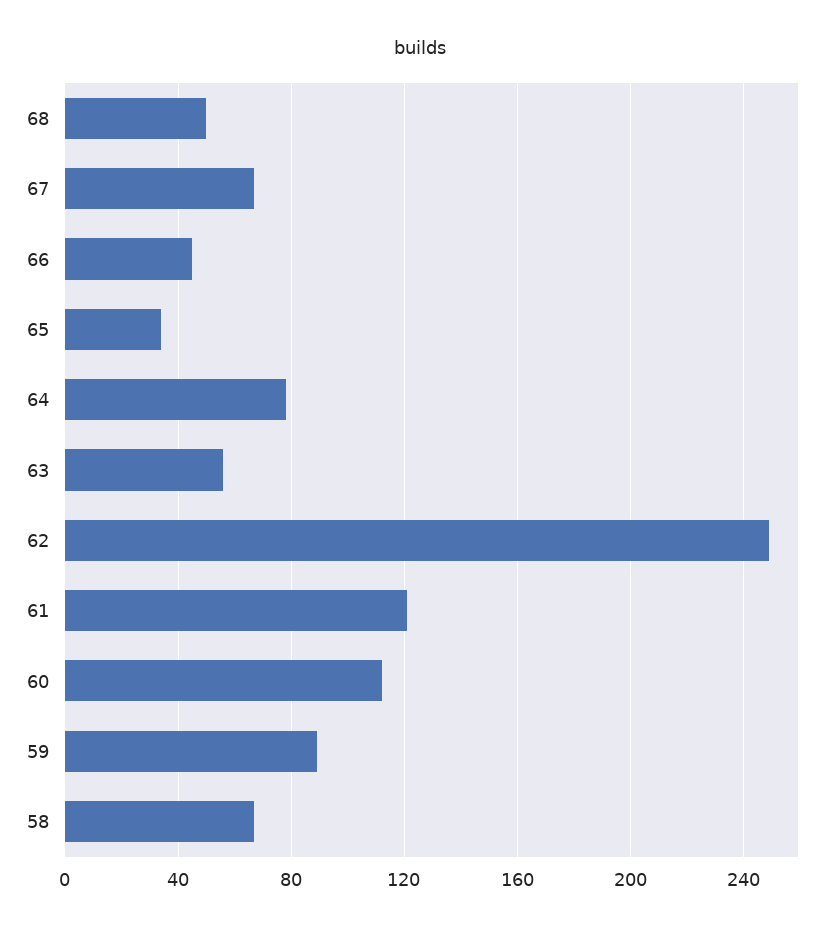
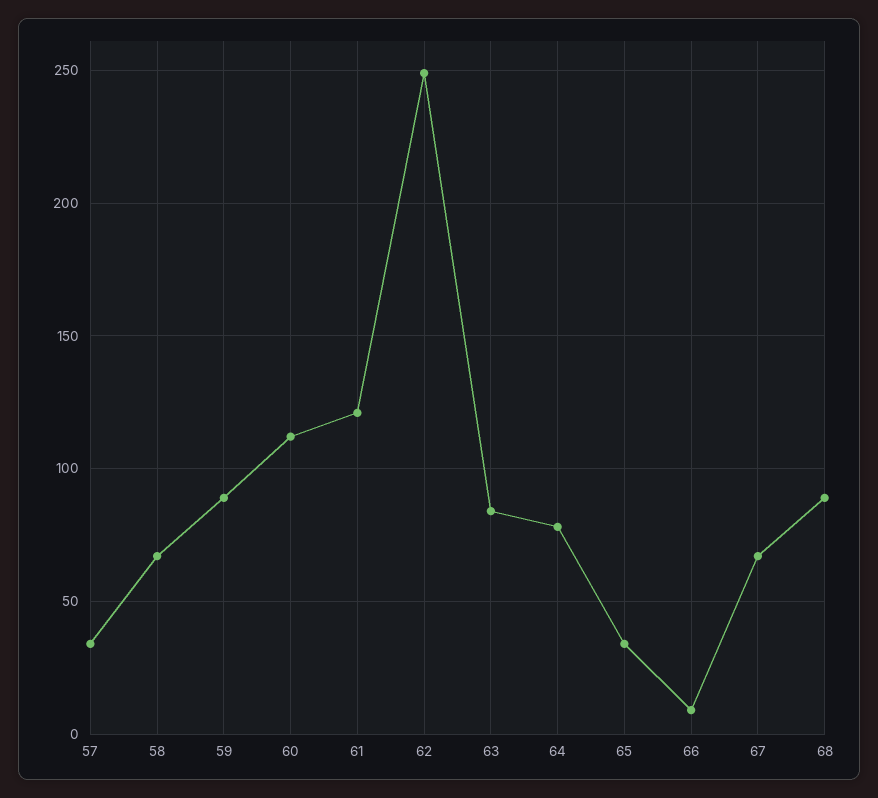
68: 50 -> 90
66: 45 -> 10
63: 55 -> 85
57: none -> 35

